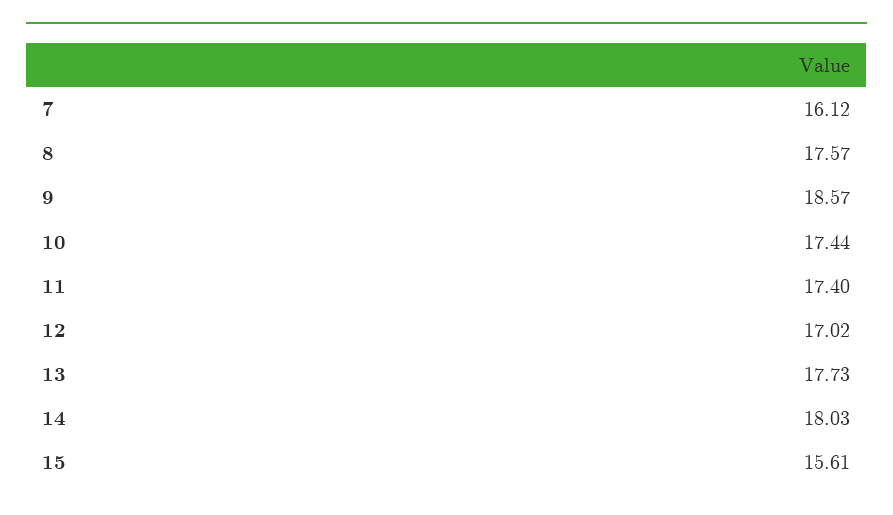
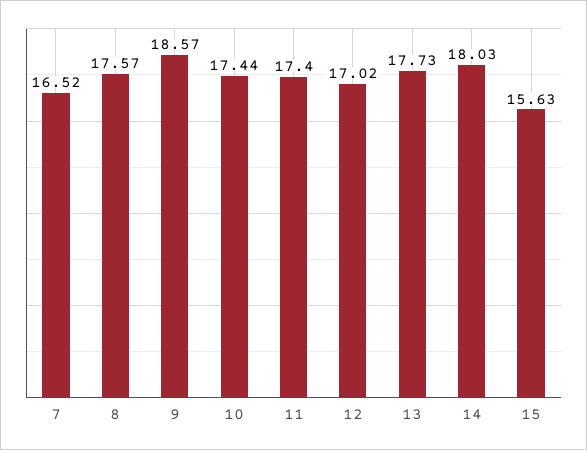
7: 16.12 -> 16.52
15: 15.61 -> 15.63

